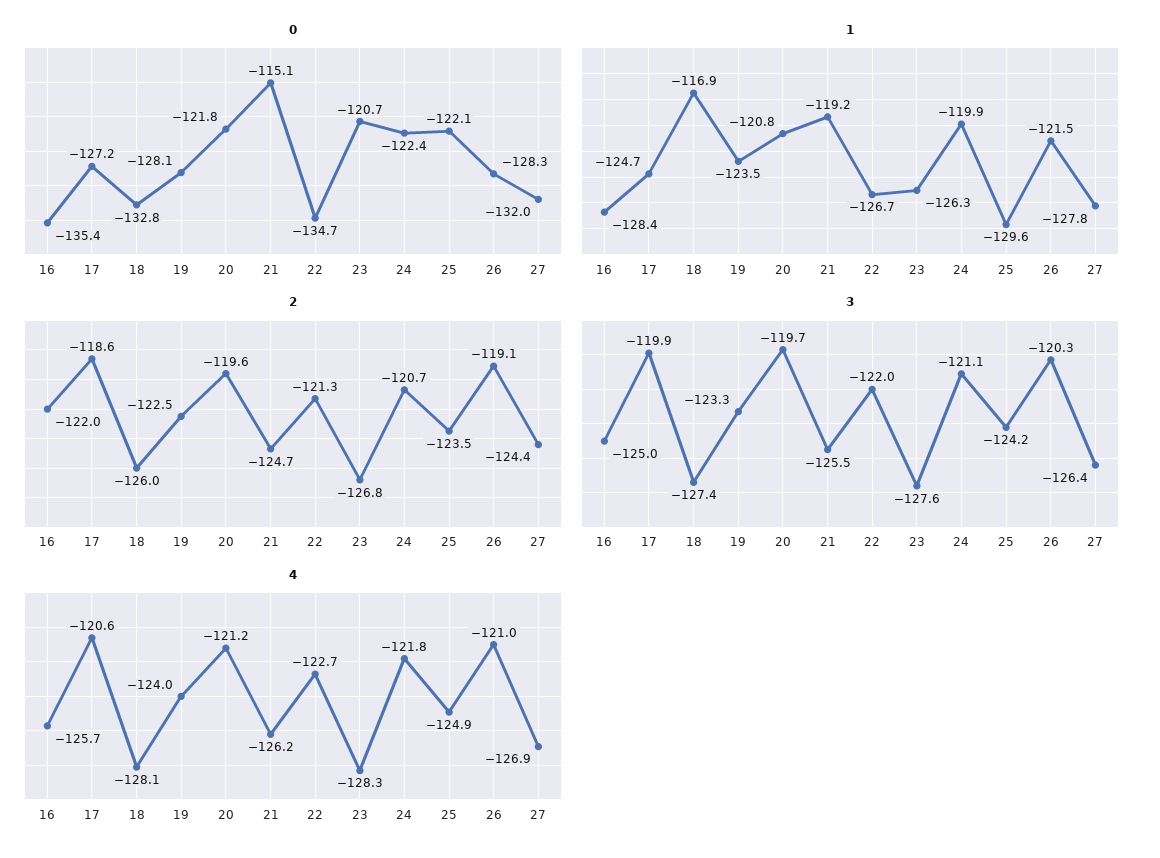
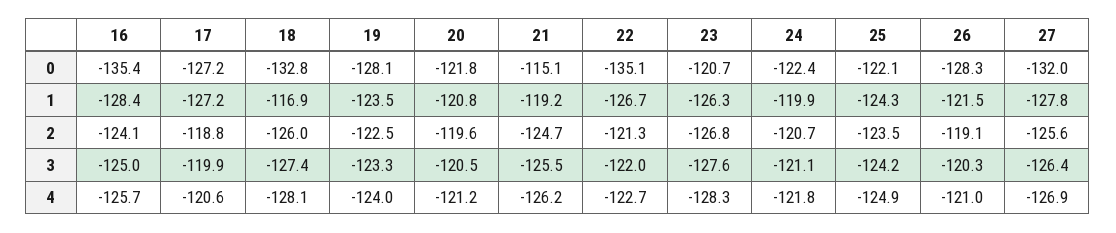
0, 22: -134.7 -> -135.1
1, 17: -124.7 -> -127.2
1, 25: -129.6 -> -124.3
2, 16: -122 -> -124.1
2, 17: -118.6 -> -118.8
2, 27: -124.4 -> -125.6
3, 20: -119.7 -> -120.5

